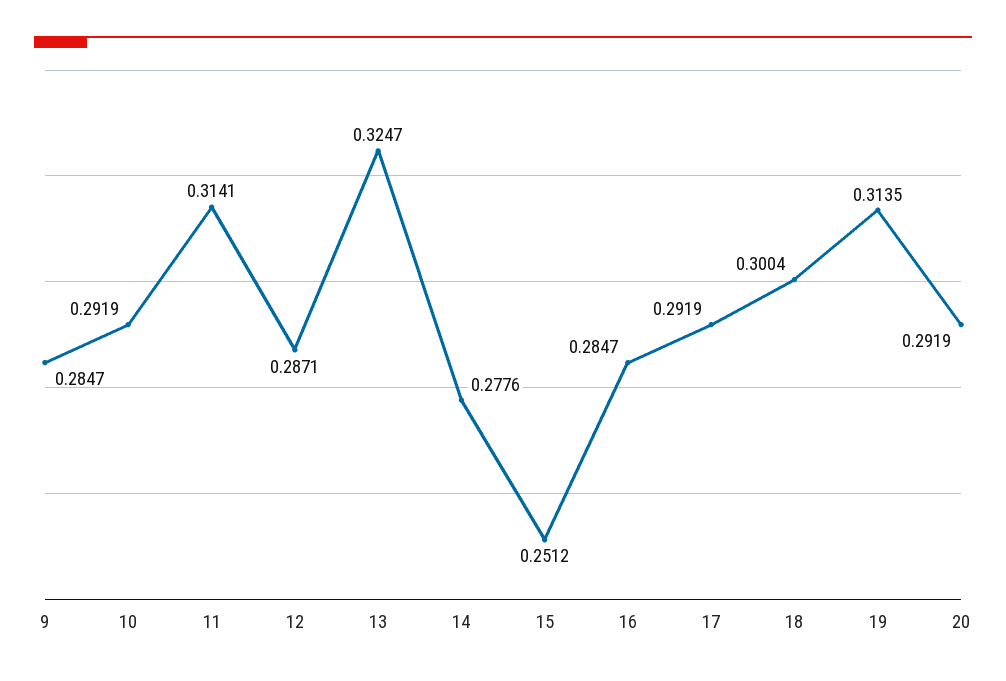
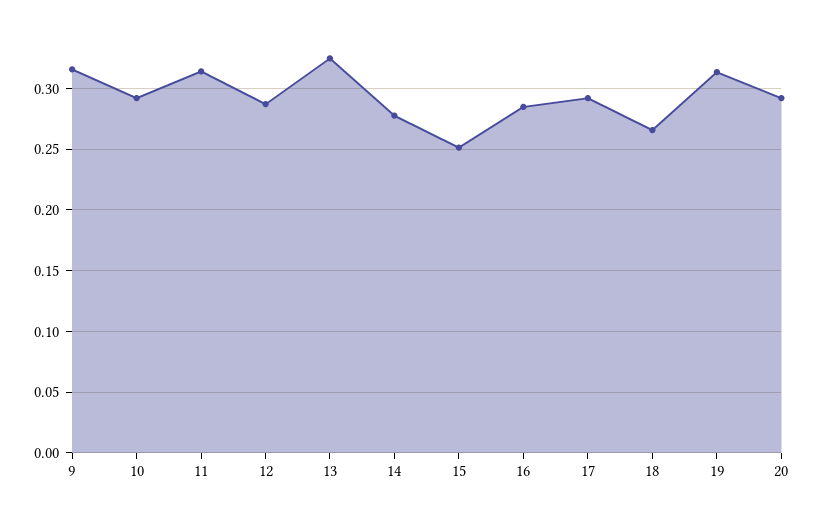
9: 0.2847 -> 0.315
18: 0.3004 -> 0.265

